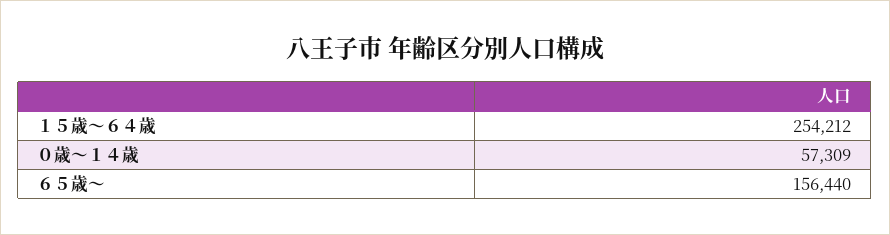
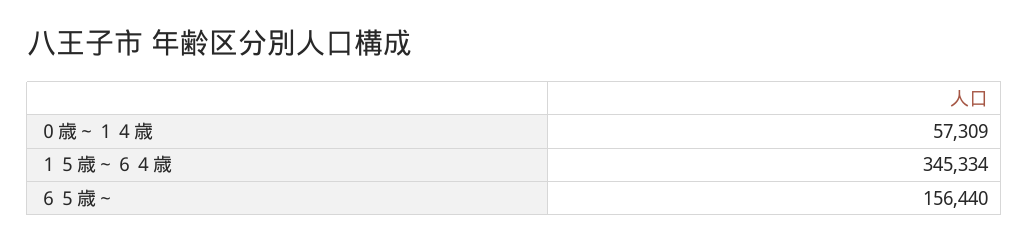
１５歳～６４歳: 254212 -> 345334

